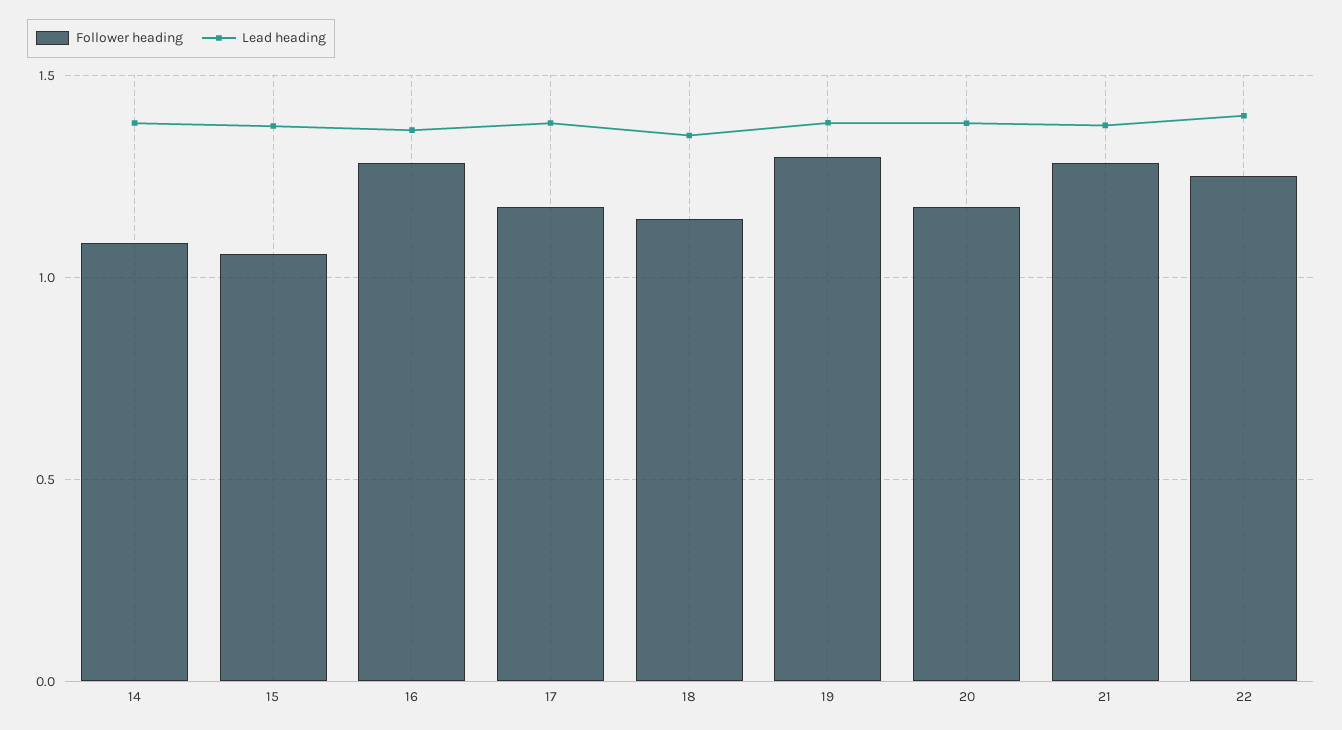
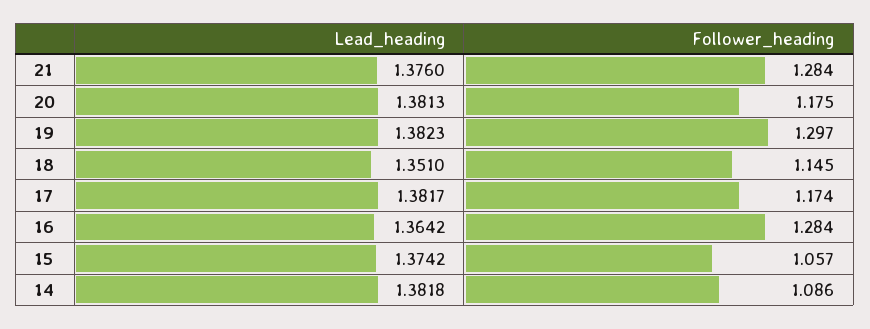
Follower heading, 22: 1.25 -> none
Lead heading, 22: 1.4 -> none

